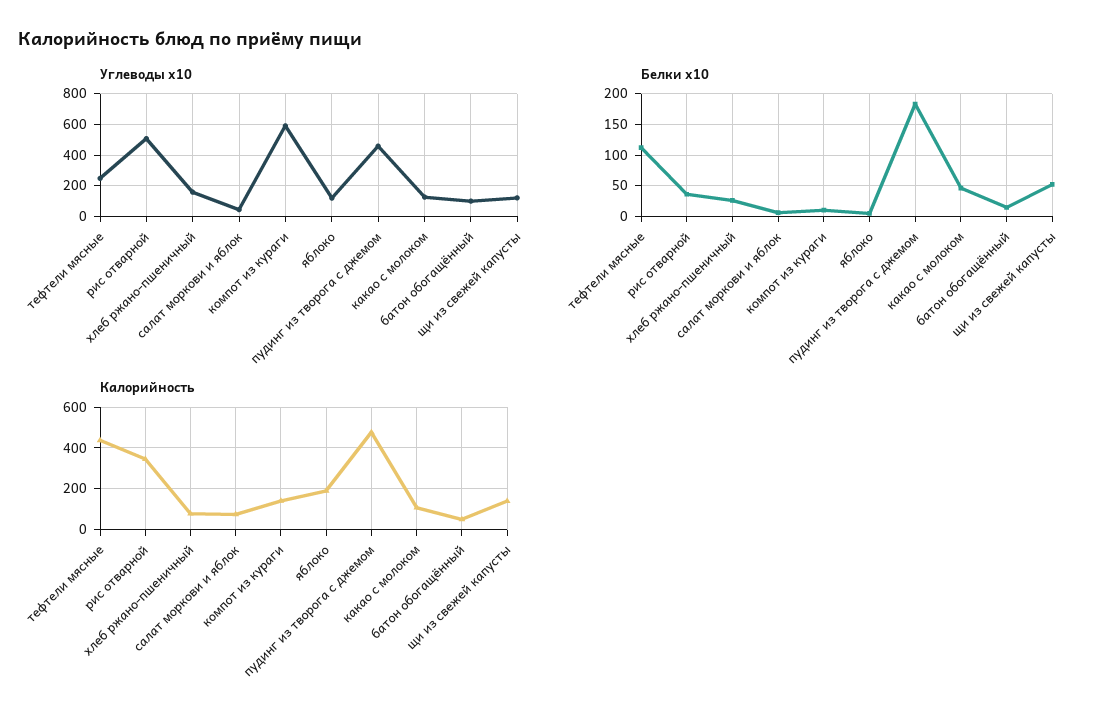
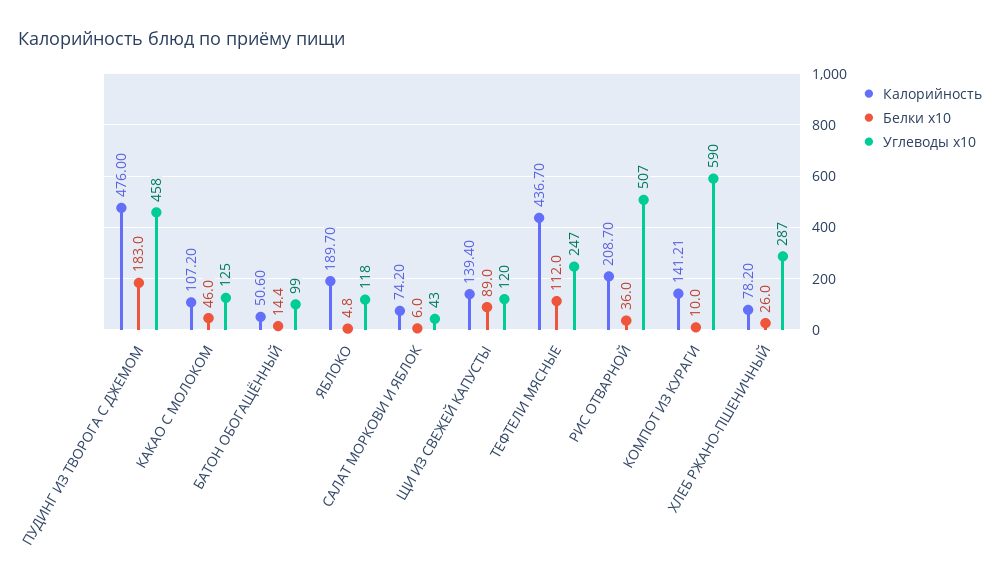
Углеводы x10, хлеб ржано-пшеничный: 150 -> 287
Белки x10, щи из свежей капусты: 50 -> 89
Калорийность, рис отварной: 350 -> 208.7

